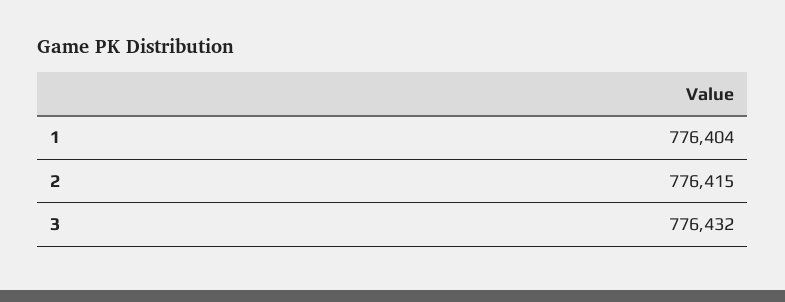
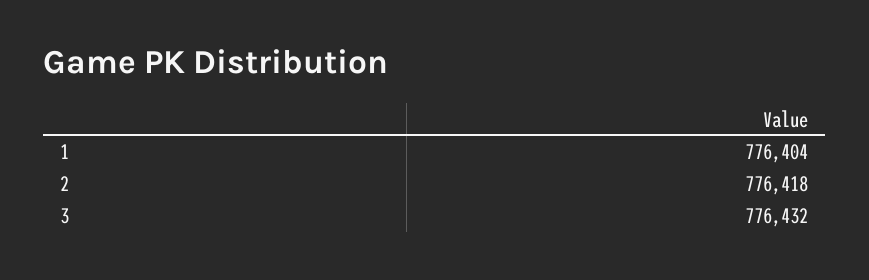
2: 776415 -> 776418

